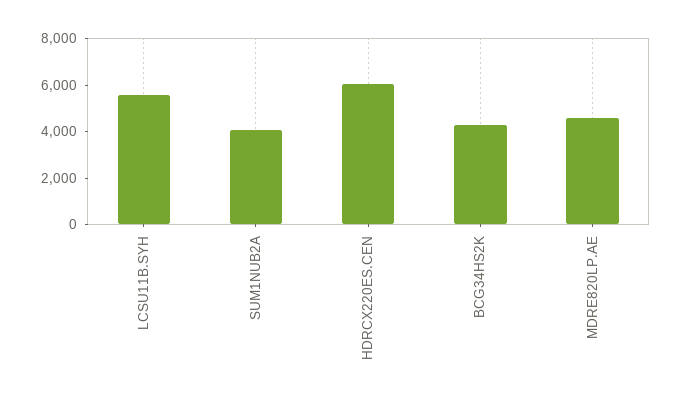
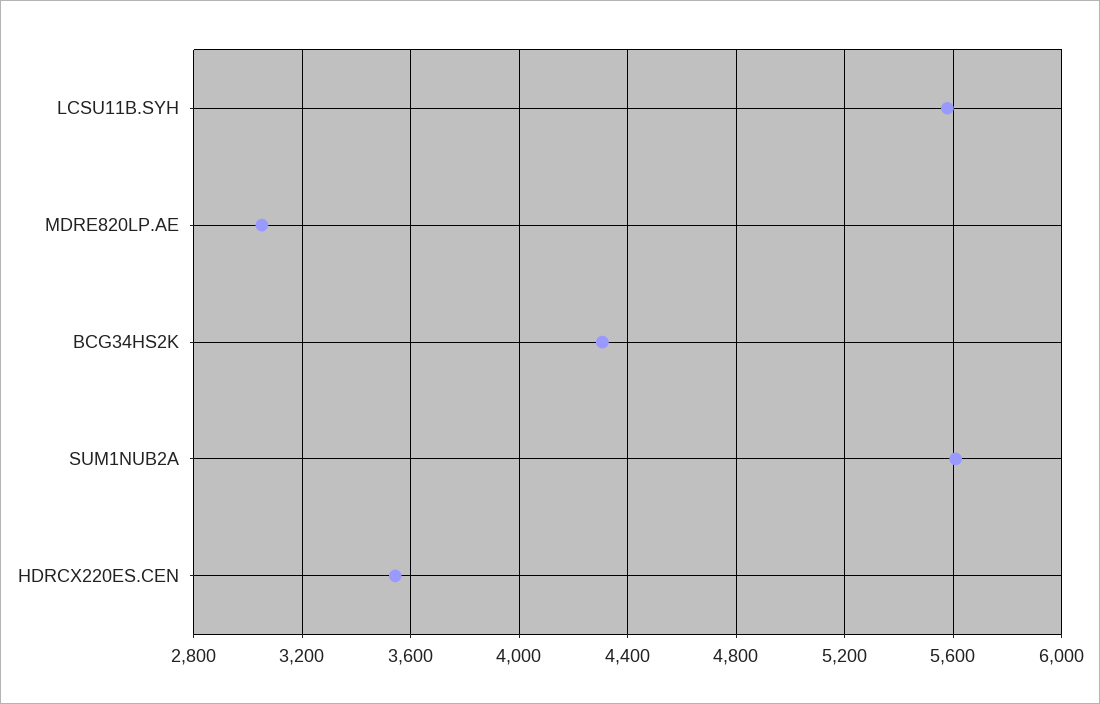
SUM1NUB2A: 4000 -> 5600
HDRCX220ES.CEN: 6000 -> 3550
MDRE820LP.AE: 4500 -> 3050

